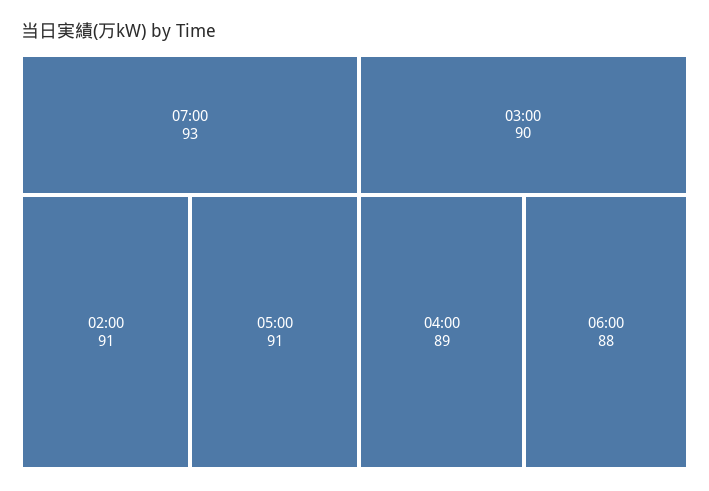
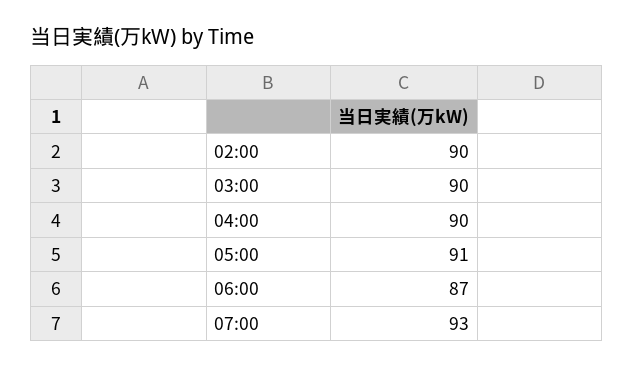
02:00: 91 -> 90
04:00: 89 -> 90
06:00: 88 -> 87

